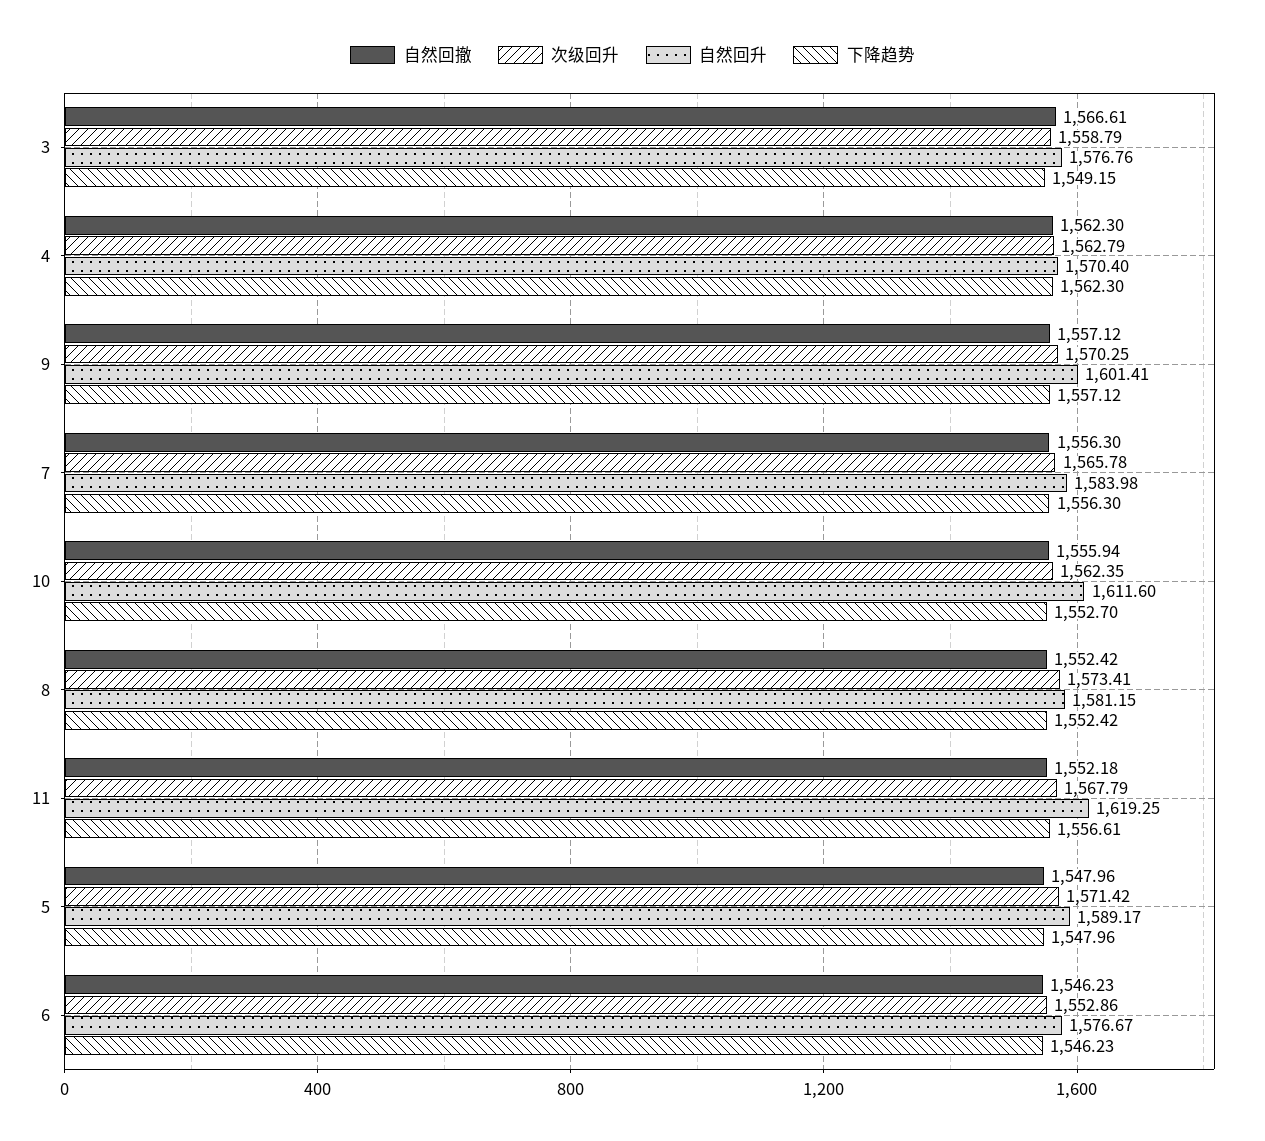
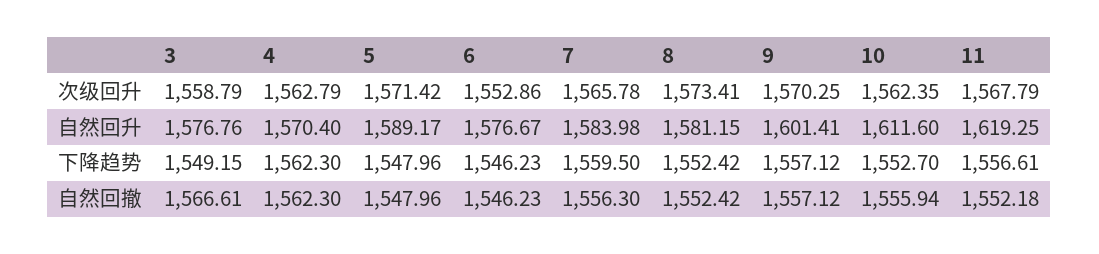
下降趋势, 7: 1556.3 -> 1559.5

